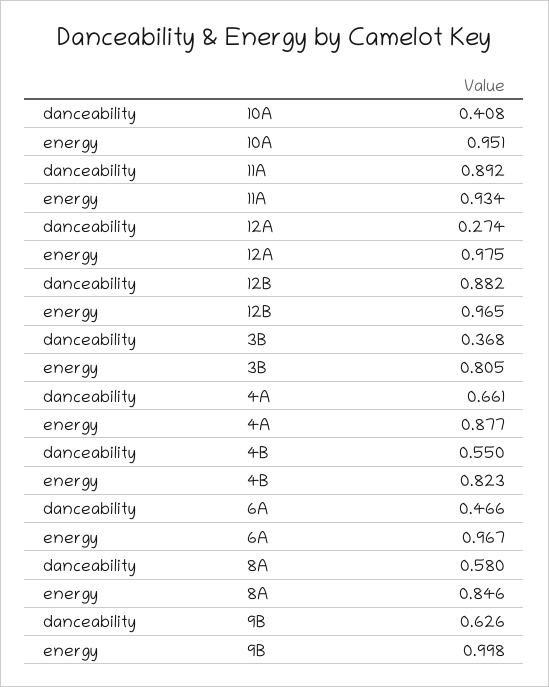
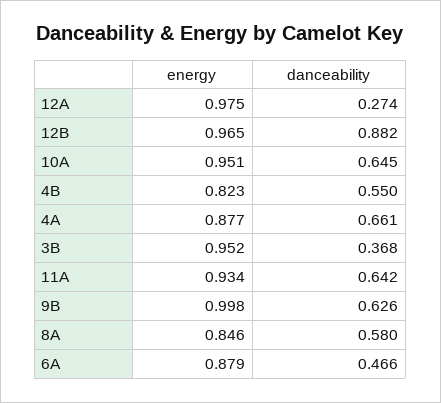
danceability, 10A: 0.408 -> 0.645
danceability, 11A: 0.892 -> 0.642
energy, 3B: 0.805 -> 0.952
energy, 6A: 0.967 -> 0.879

